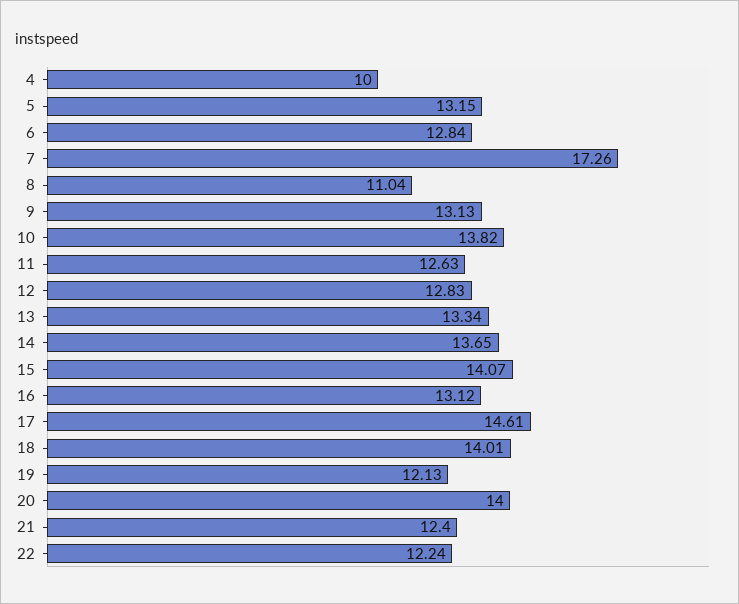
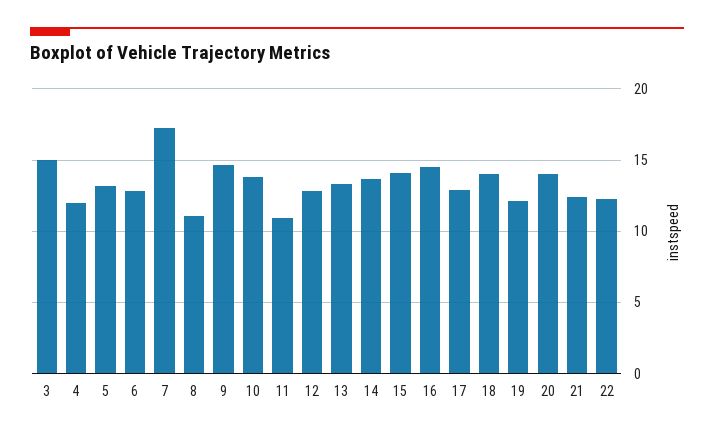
4: 10 -> 12
9: 13.13 -> 14.5
11: 12.63 -> 11
16: 13.12 -> 14.5
17: 14.61 -> 13
3: none -> 15

